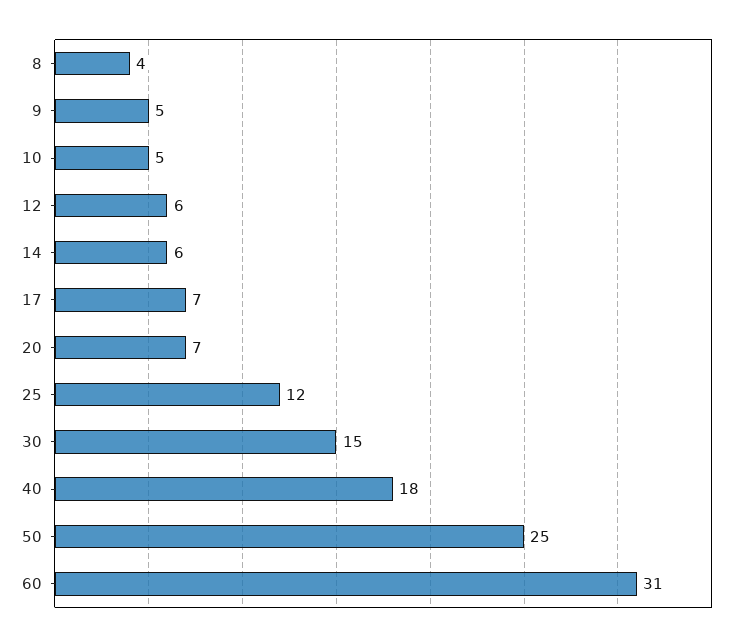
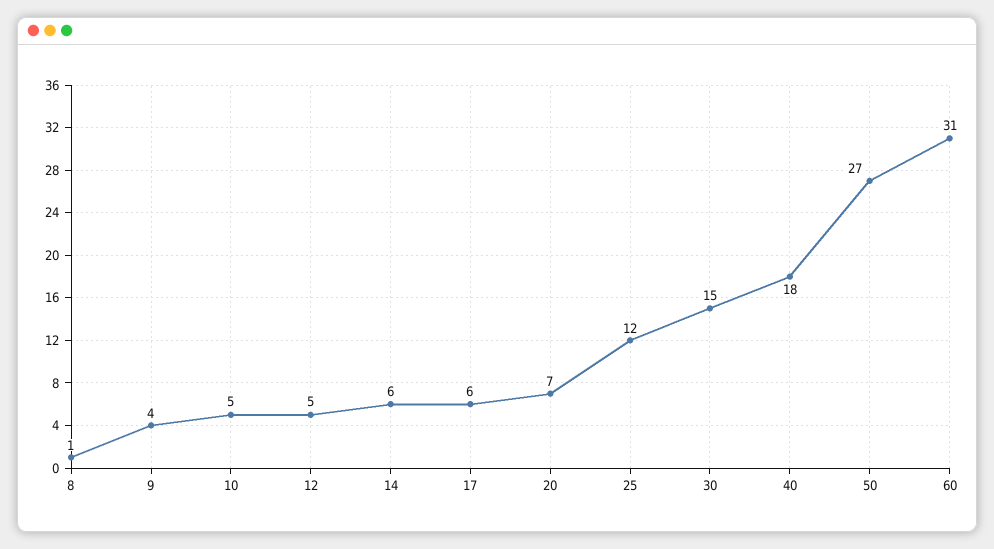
8: 4 -> 1
9: 5 -> 4
12: 6 -> 5
17: 7 -> 6
50: 25 -> 27

